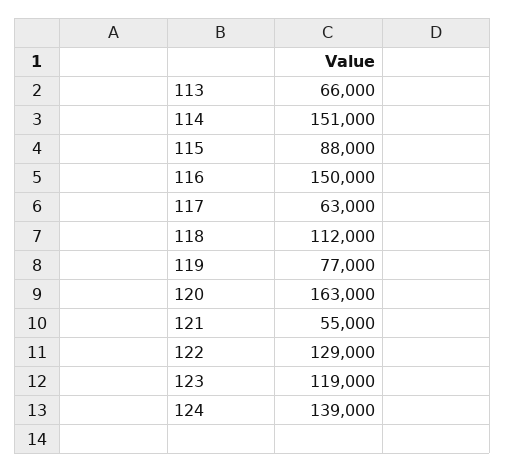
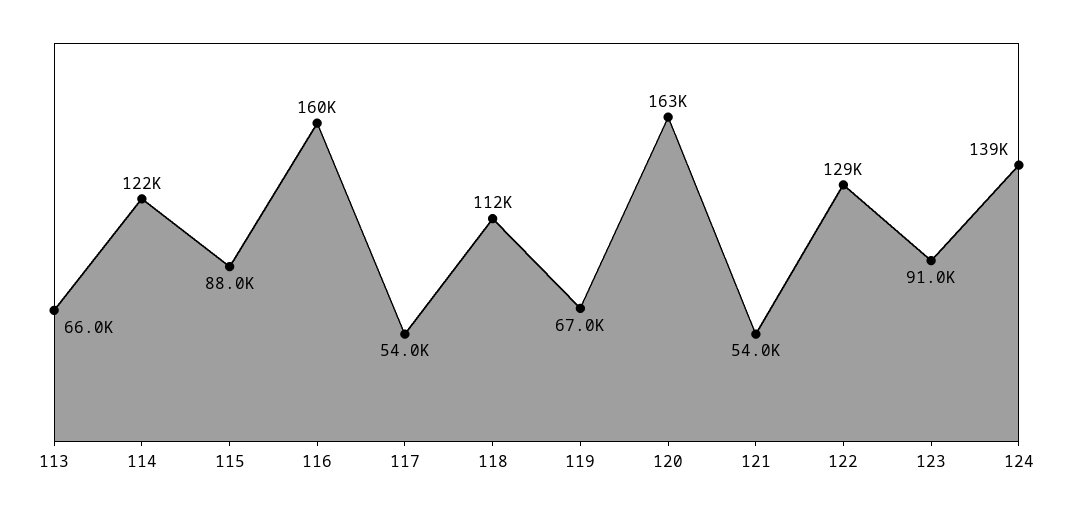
114: 151000 -> 122000
116: 150000 -> 160000
117: 63000 -> 54000
119: 77000 -> 67000
121: 55000 -> 54000
123: 119000 -> 91000

